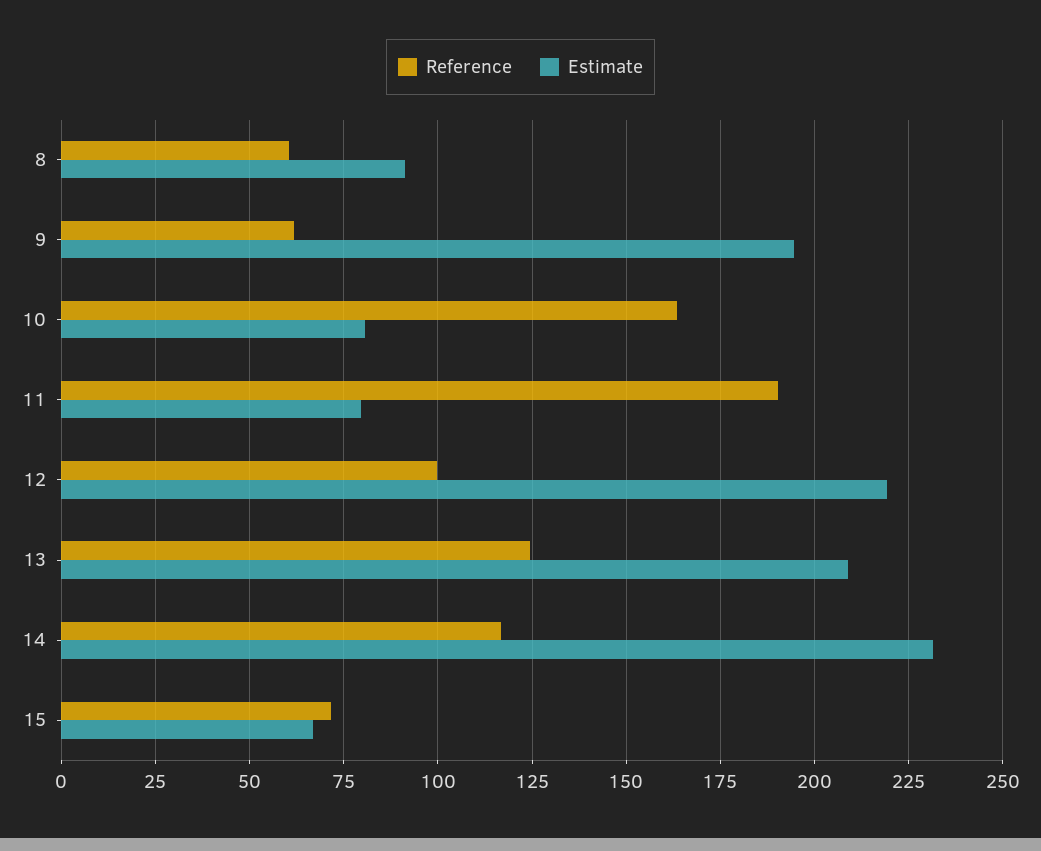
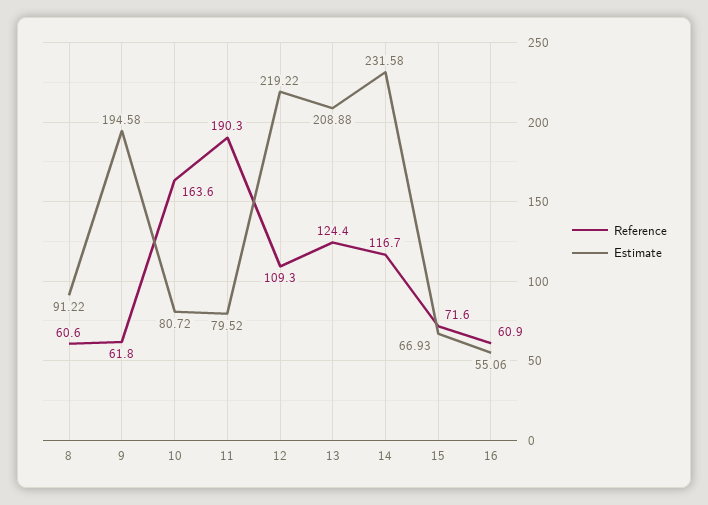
Reference, 12: 100 -> 109.3
Reference, 16: none -> 60.9
Estimate, 16: none -> 55.06

